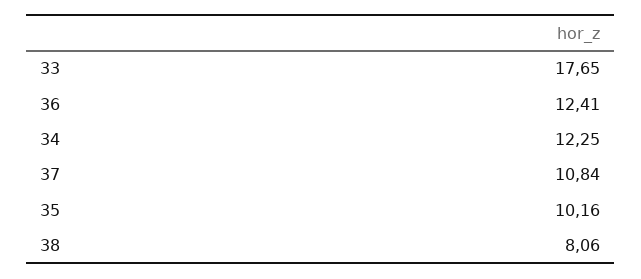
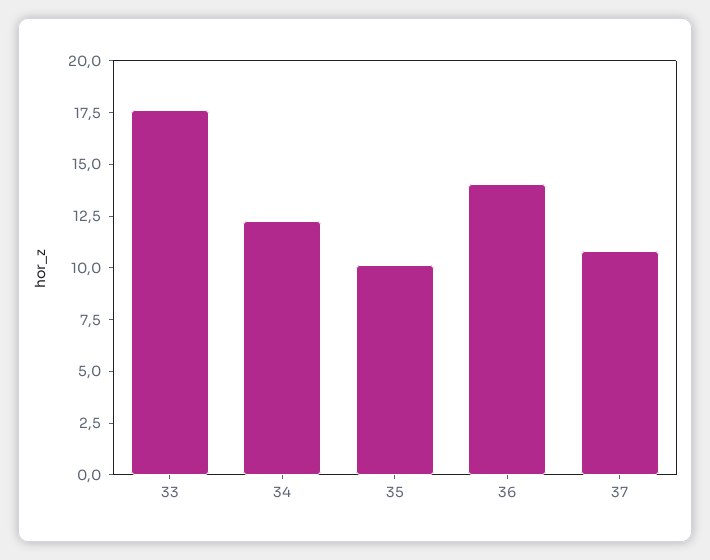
36: 12.41 -> 14
38: 8.06 -> none

